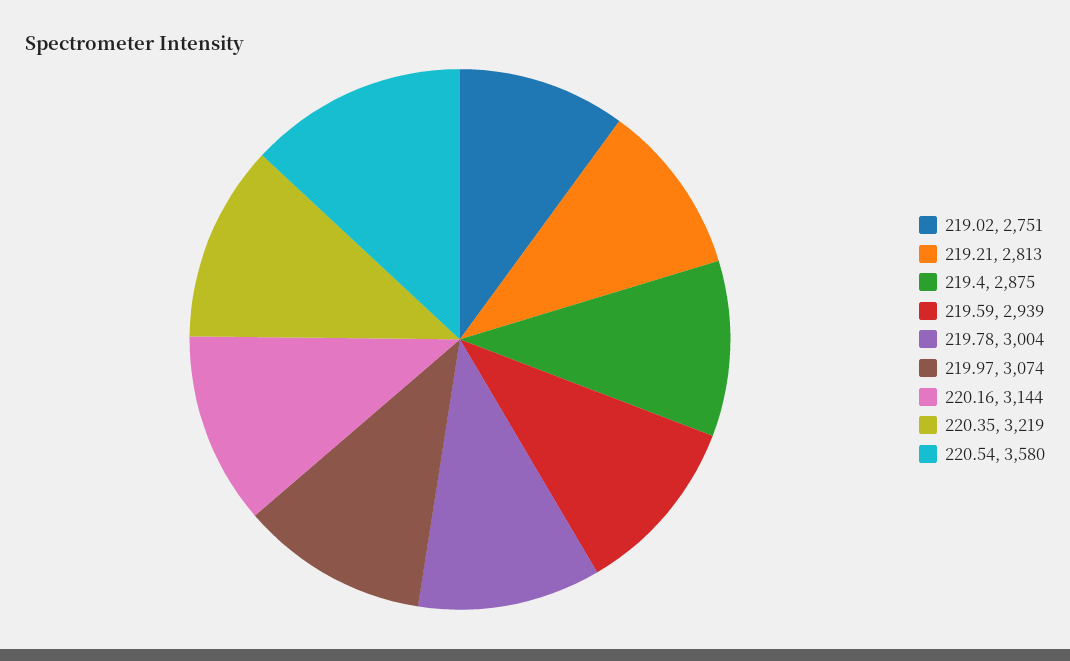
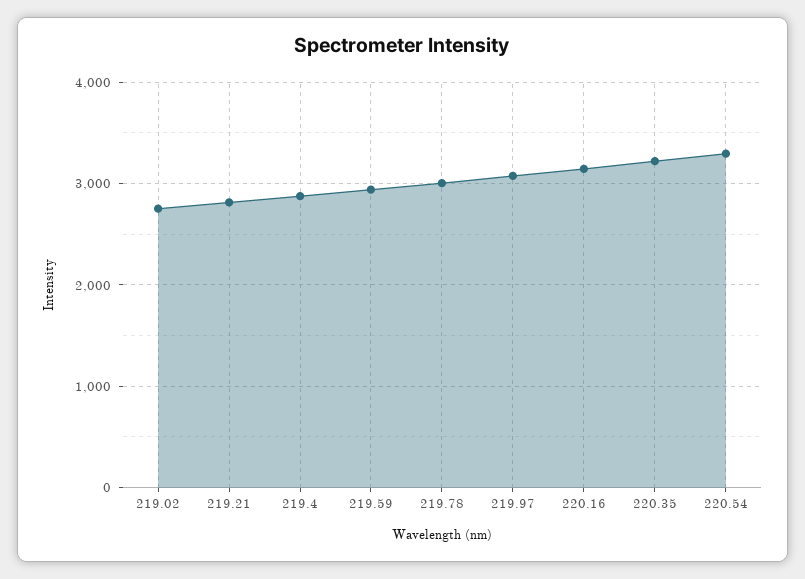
220.54: 3580 -> 3300

